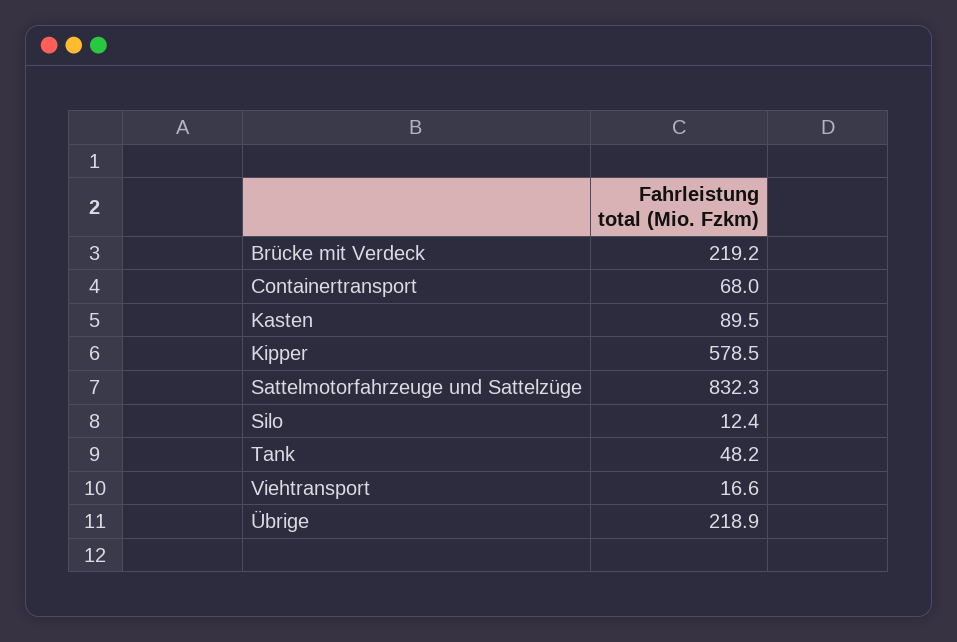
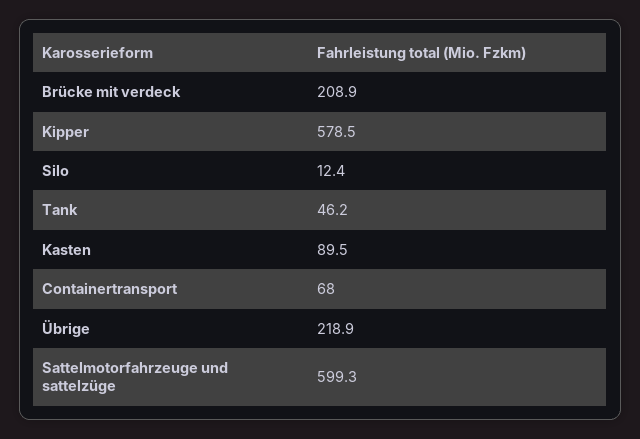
Brücke mit Verdeck: 219.2 -> 208.9
Sattelmotorfahrzeuge und Sattelzüge: 832.3 -> 599.3
Tank: 48.2 -> 46.2
Viehtransport: 16.6 -> none

